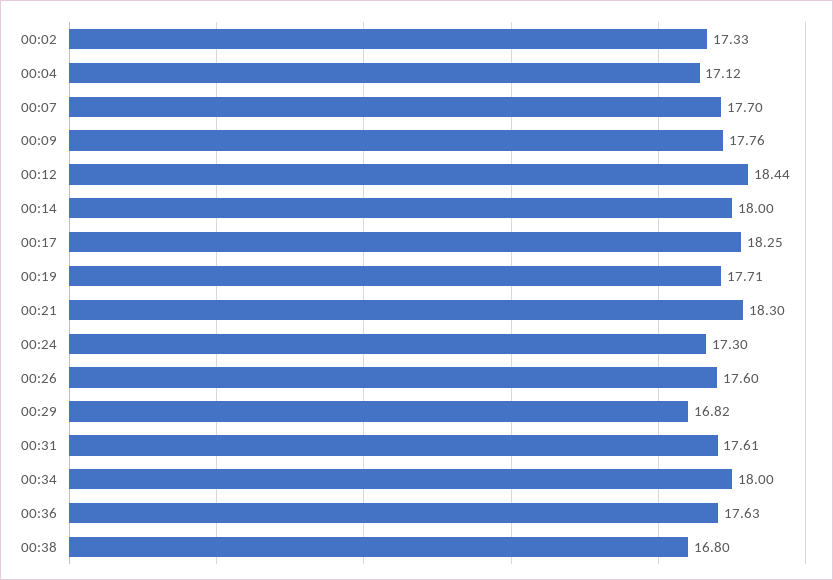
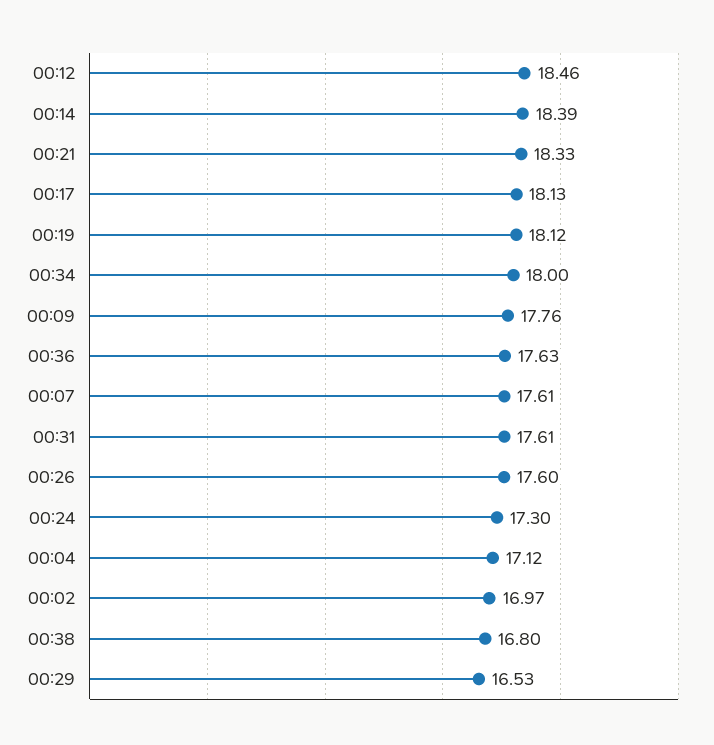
00:02: 17.33 -> 16.97
00:07: 17.7 -> 17.61
00:12: 18.44 -> 18.46
00:14: 18 -> 18.39
00:17: 18.25 -> 18.13
00:19: 17.71 -> 18.12
00:21: 18.3 -> 18.33
00:29: 16.82 -> 16.53

